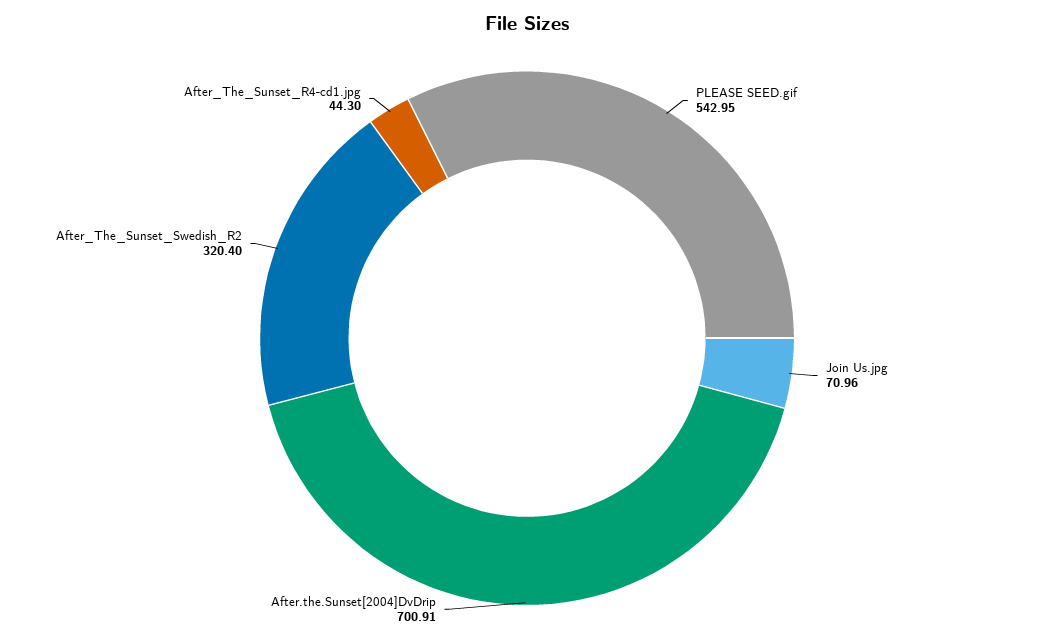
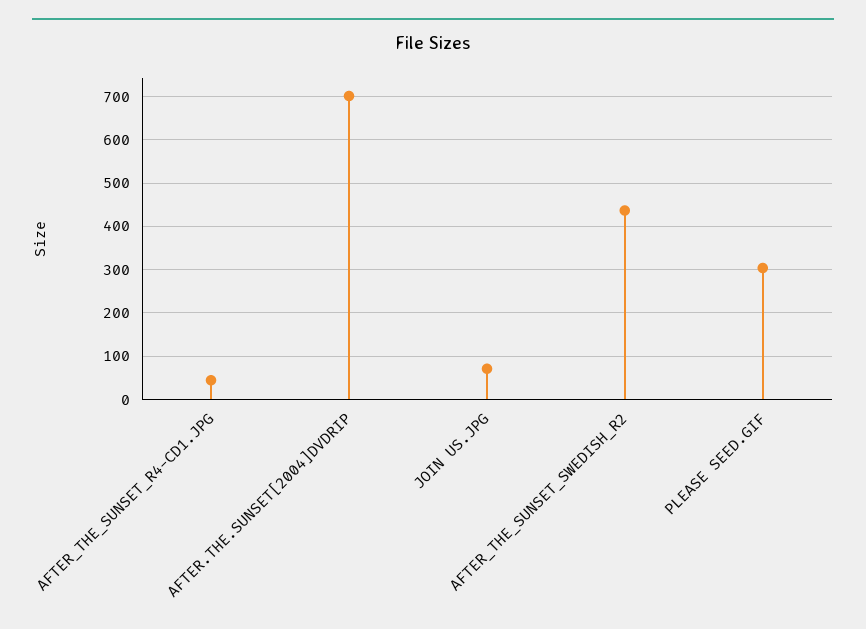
PLEASE SEED.gif: 542.95 -> 300
After_The_Sunset_Swedish_R2: 320.4 -> 440

